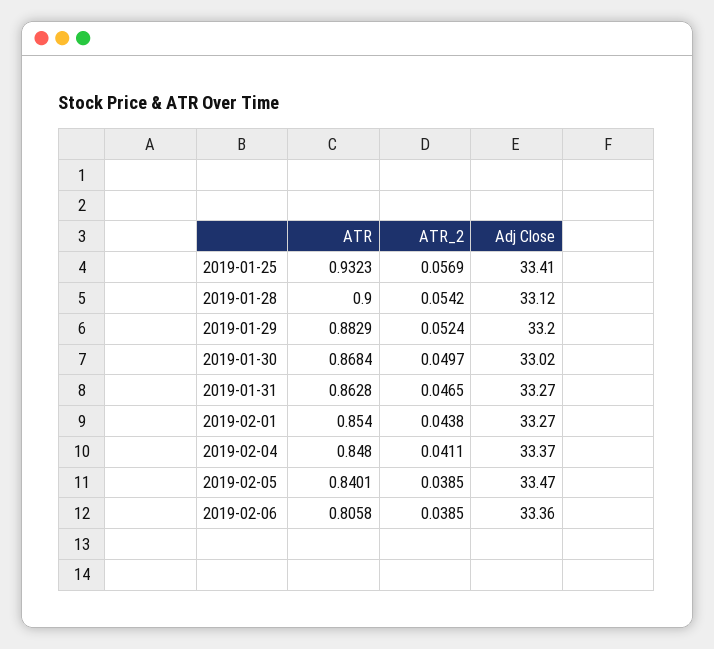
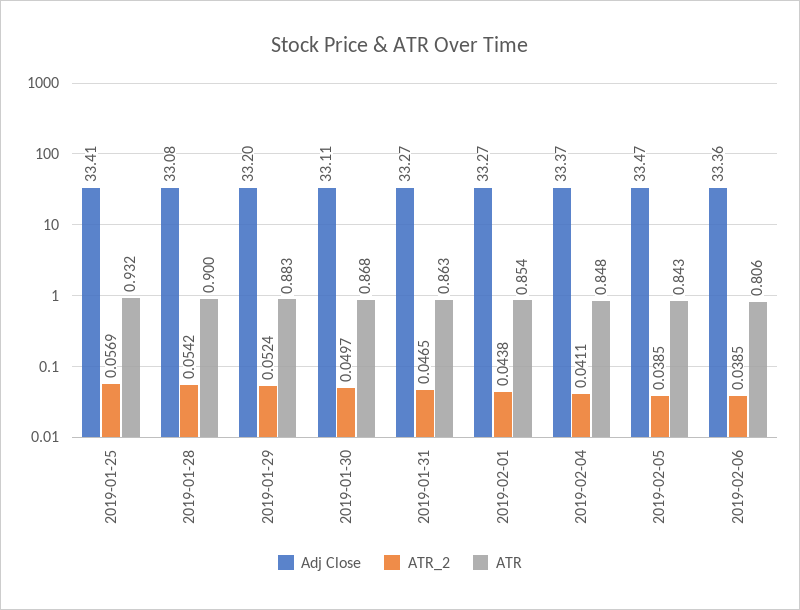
Adj Close, 2019-01-28: 33.12 -> 33.08
Adj Close, 2019-01-30: 33.02 -> 33.11
ATR, 2019-02-05: 0.8401 -> 0.843

